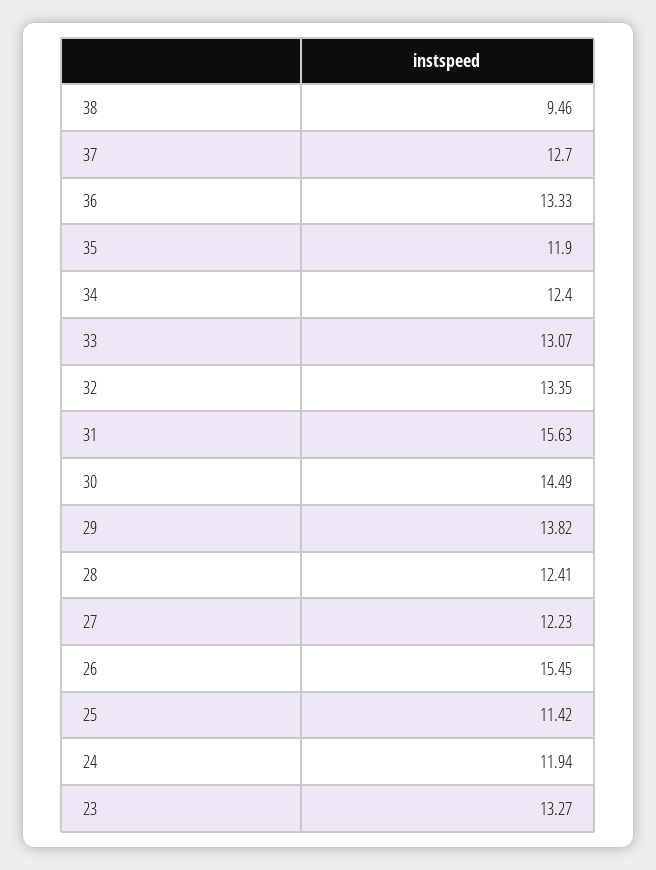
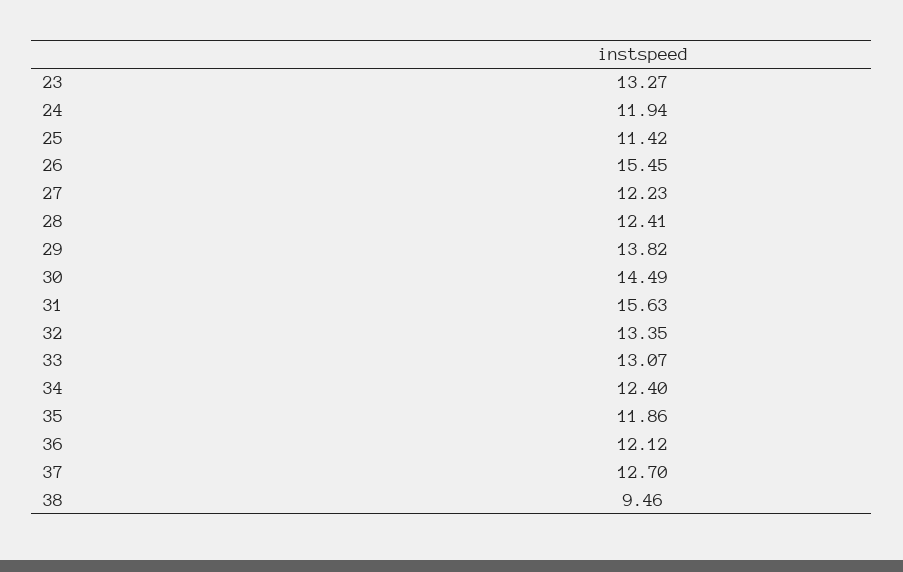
36: 13.33 -> 12.12
35: 11.9 -> 11.86

